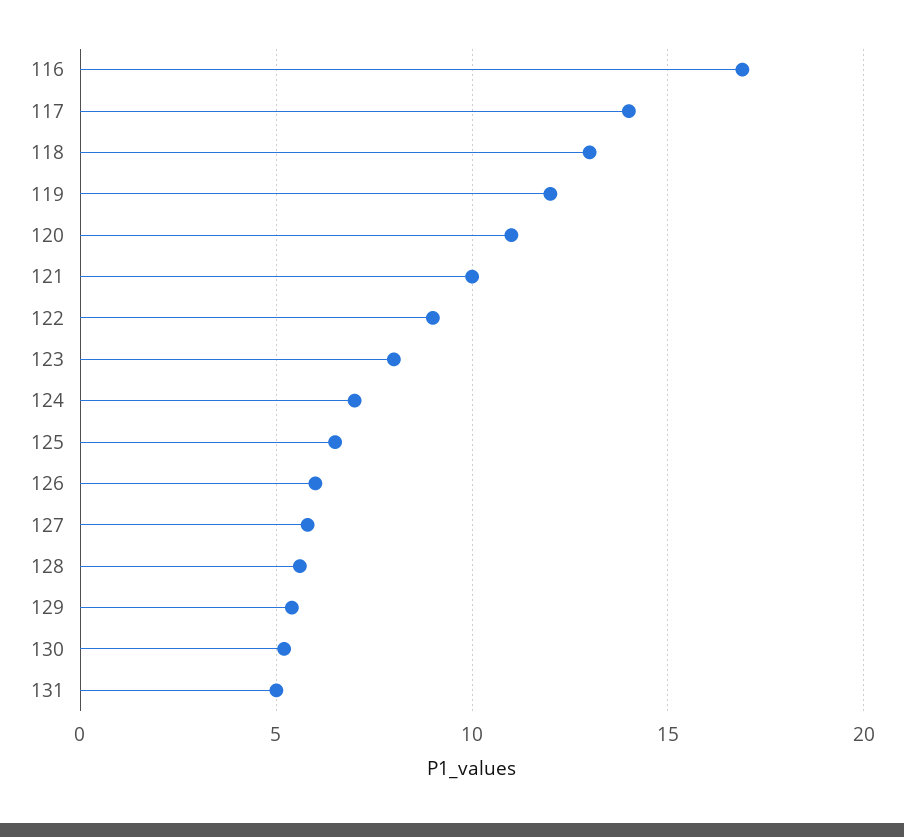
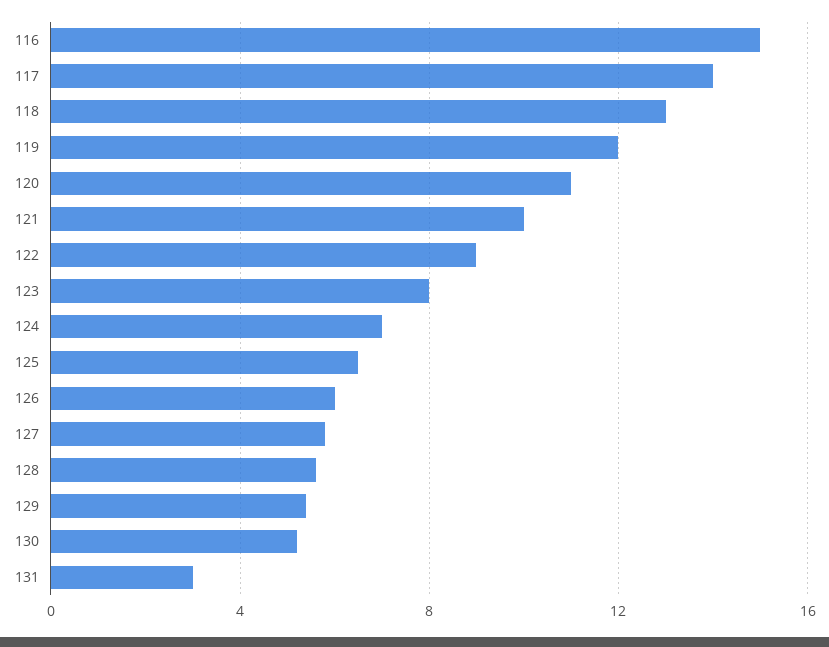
116: 17 -> 15
131: 5 -> 3

